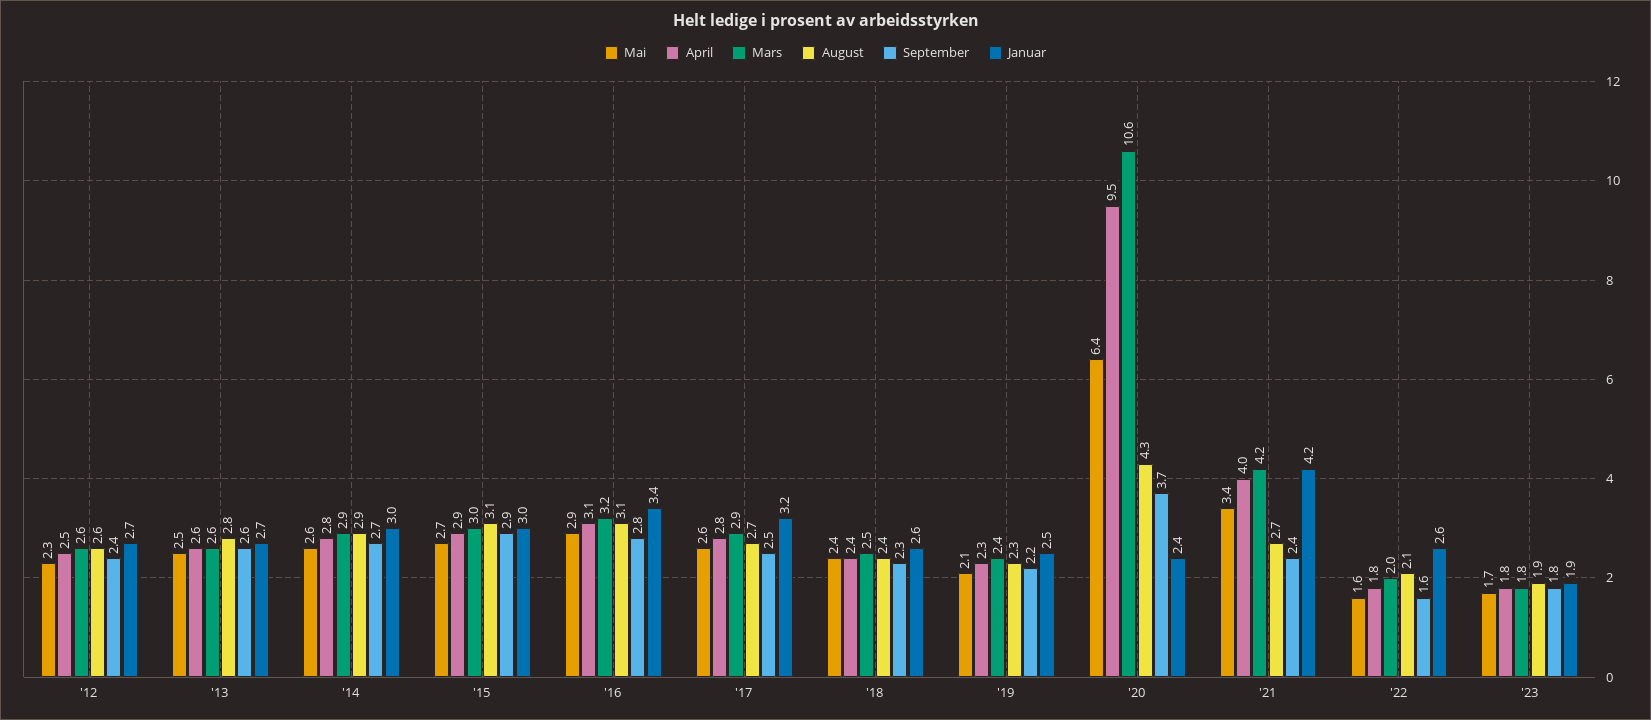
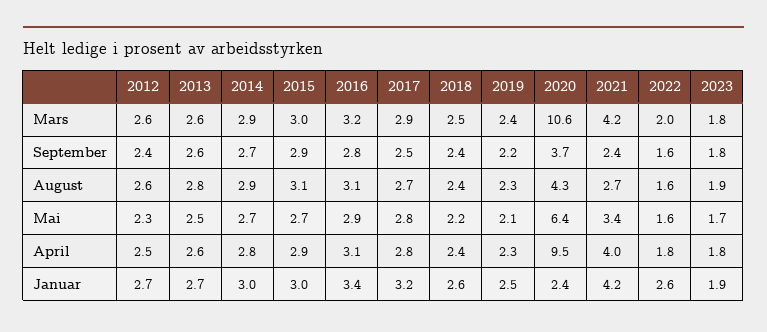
Mai, '14: 2.6 -> 2.7
Mai, '17: 2.6 -> 2.8
Mai, '18: 2.4 -> 2.2
September, '18: 2.3 -> 2.4
August, '22: 2.1 -> 1.6

